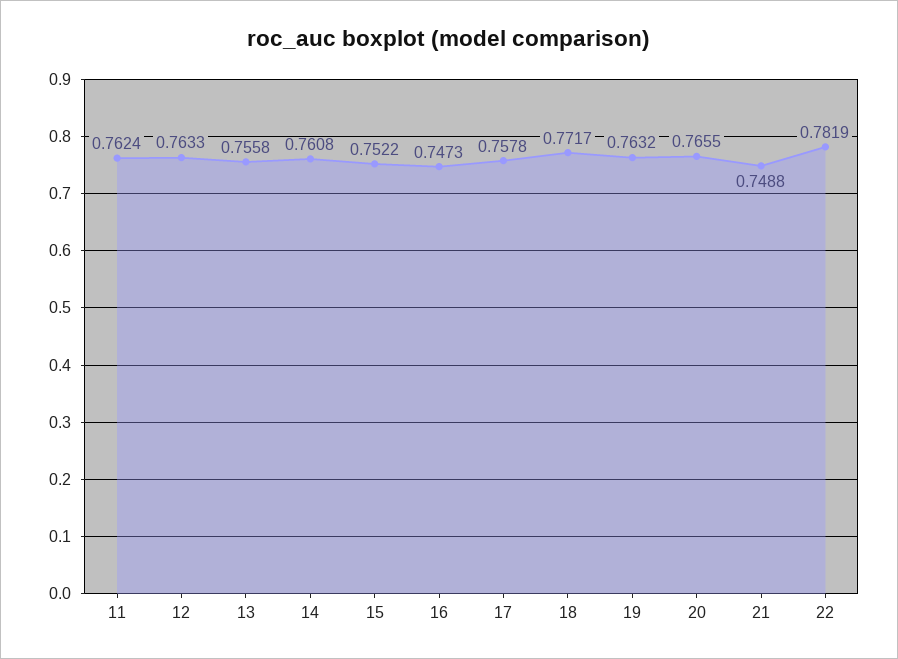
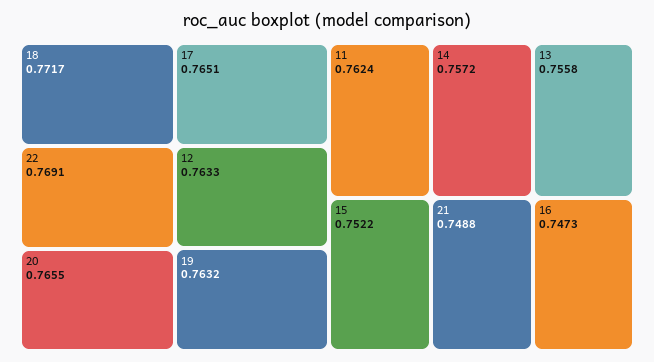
14: 0.7608 -> 0.7572
17: 0.7578 -> 0.7651
22: 0.7819 -> 0.7691

